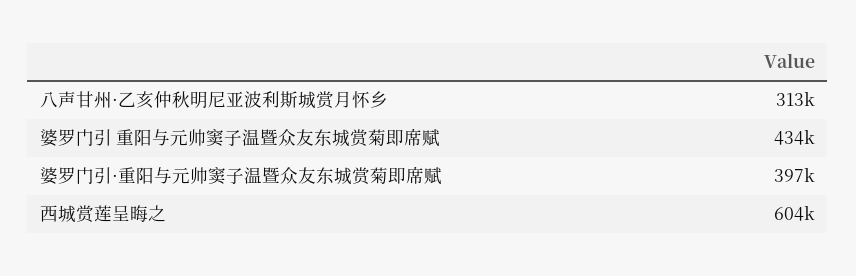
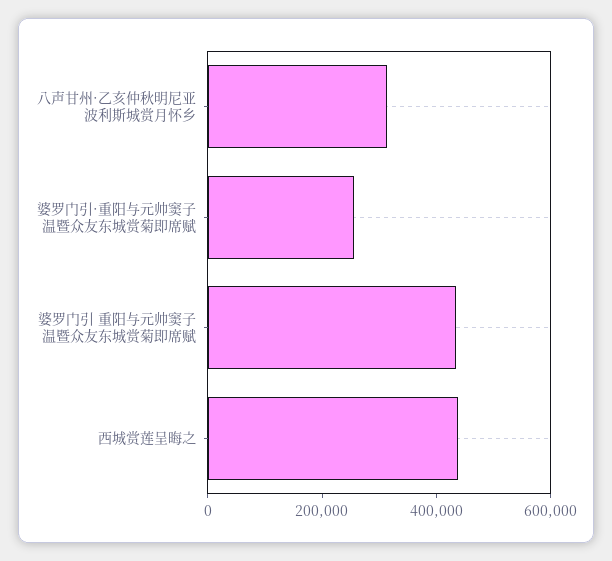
婆罗门引·重阳与元帅窦子温暨众友东城赏菊即席赋: 397000 -> 250000
西城赏莲呈晦之: 604000 -> 450000

